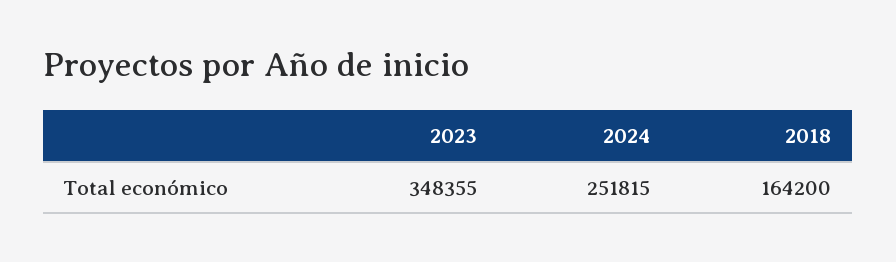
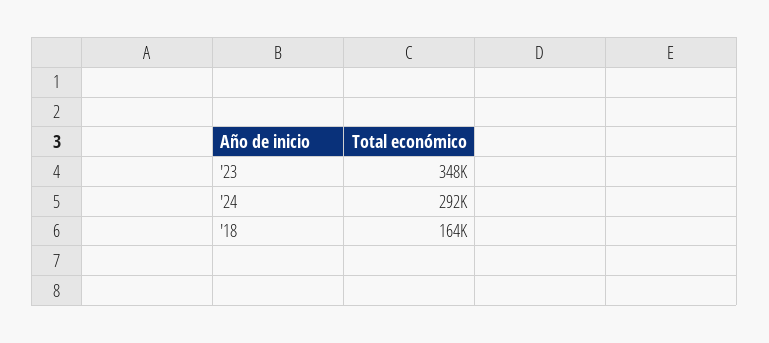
2024: 251815 -> 292000

